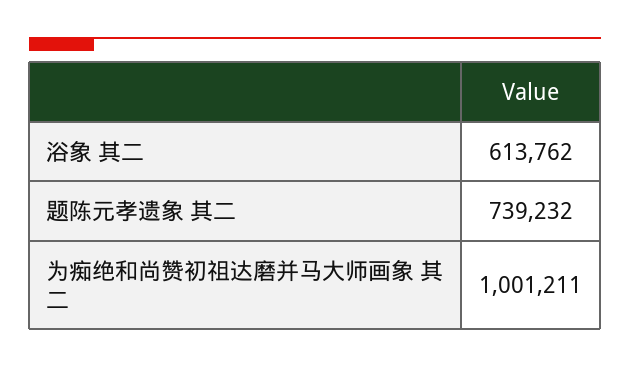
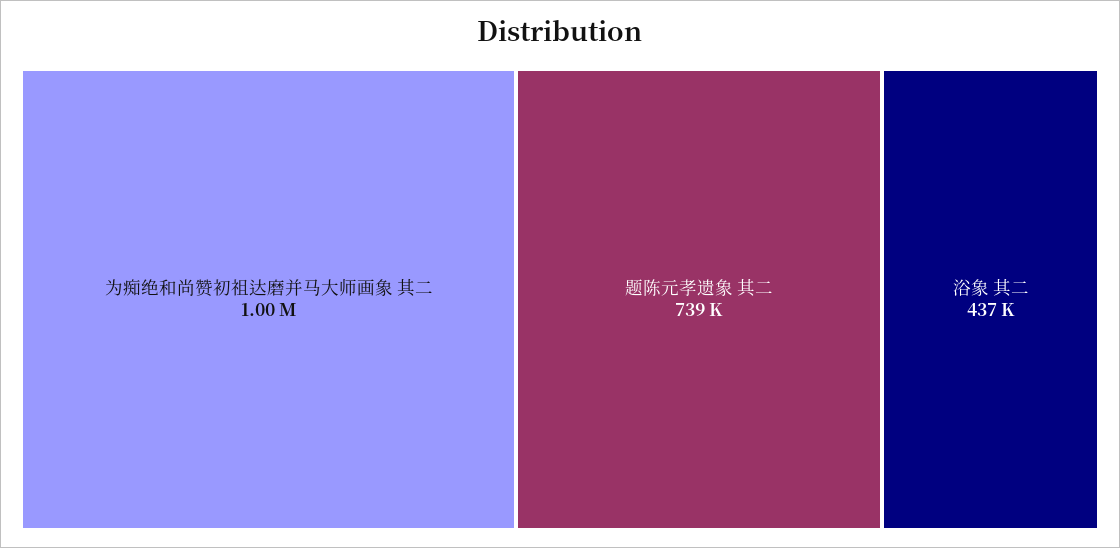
浴象 其二: 613762 -> 437000

